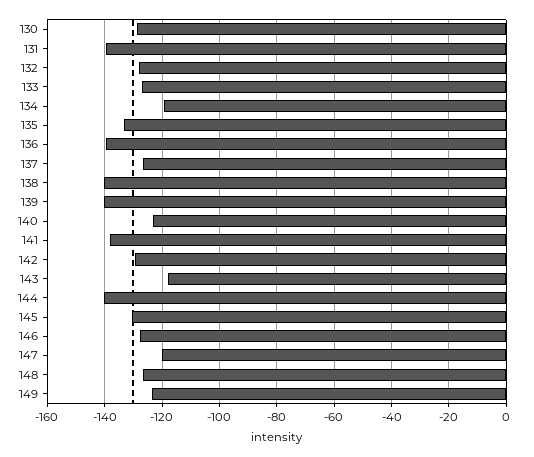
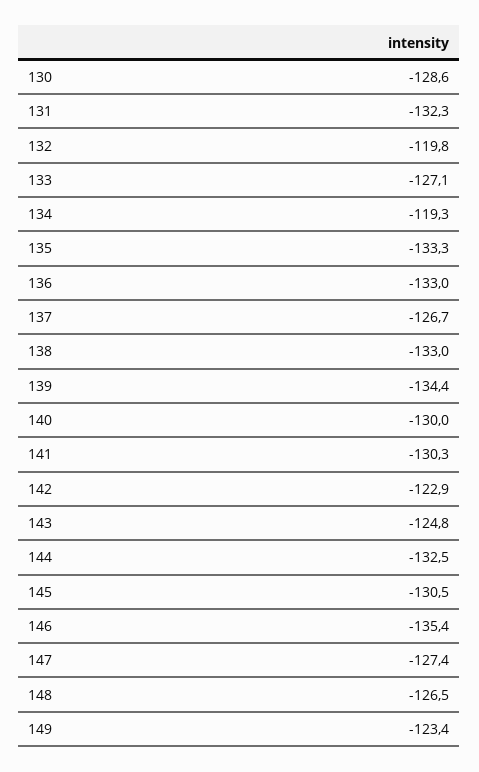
131: -140 -> -132.3
132: -127.5 -> -119.8
136: -140 -> -133
138: -140 -> -133
139: -140 -> -134.4
140: -122.5 -> -130
141: -137.5 -> -130.3
142: -130 -> -122.9
143: -117.5 -> -124.8
144: -140 -> -132.5
146: -127.5 -> -135.4
147: -120 -> -127.4

